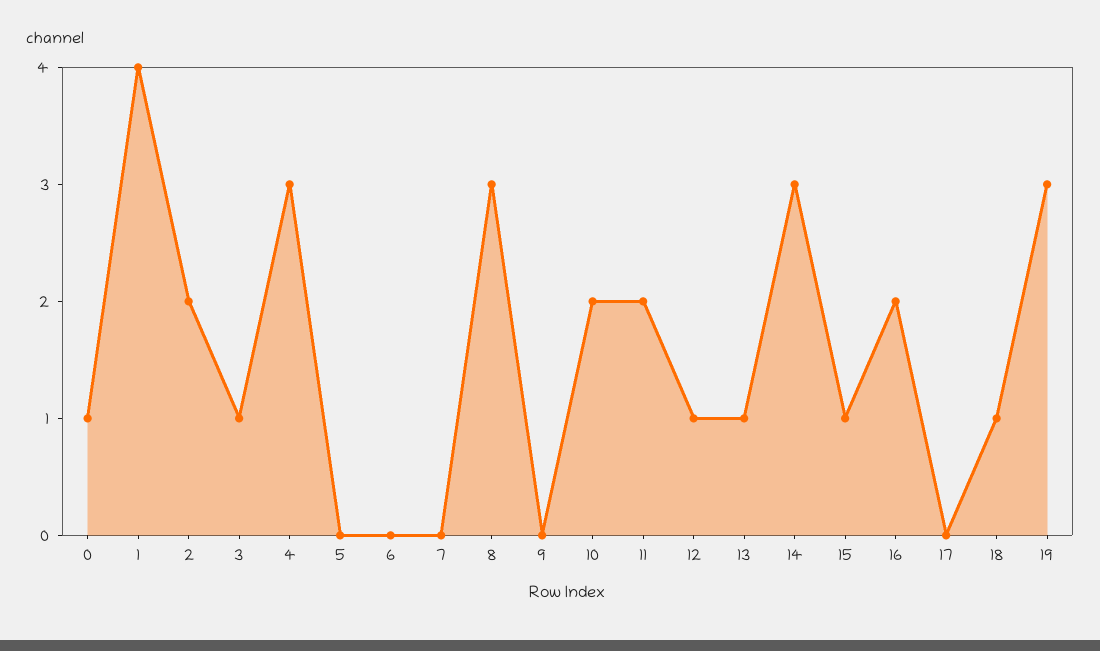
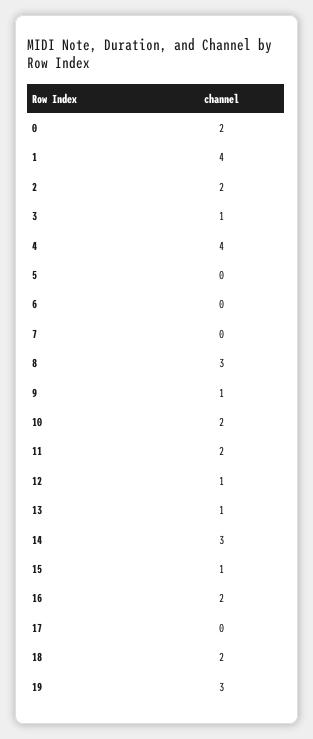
0: 1 -> 2
4: 3 -> 4
9: 0 -> 1
18: 1 -> 2

